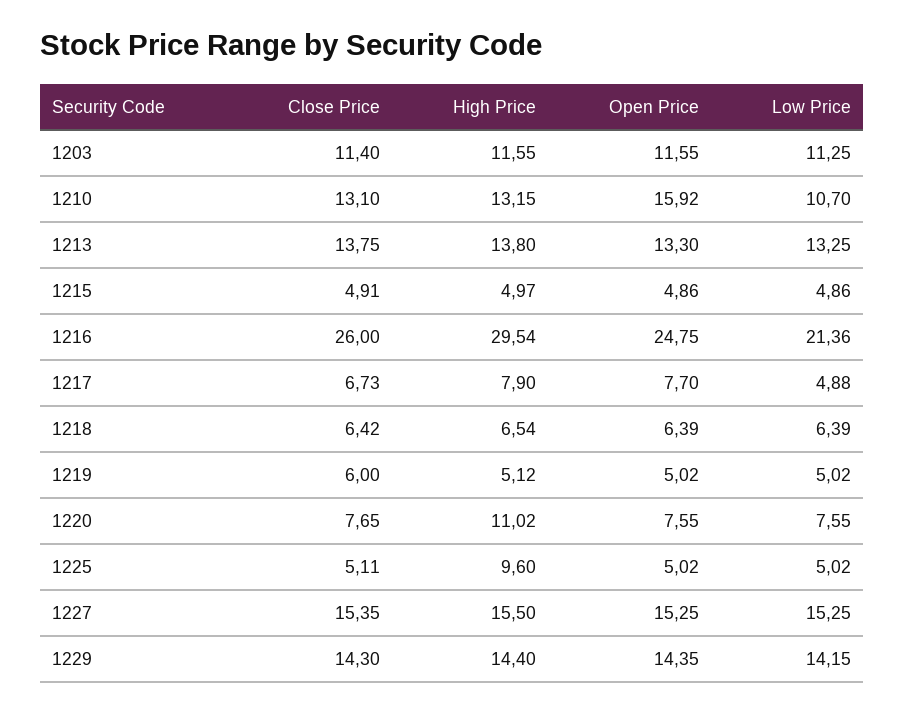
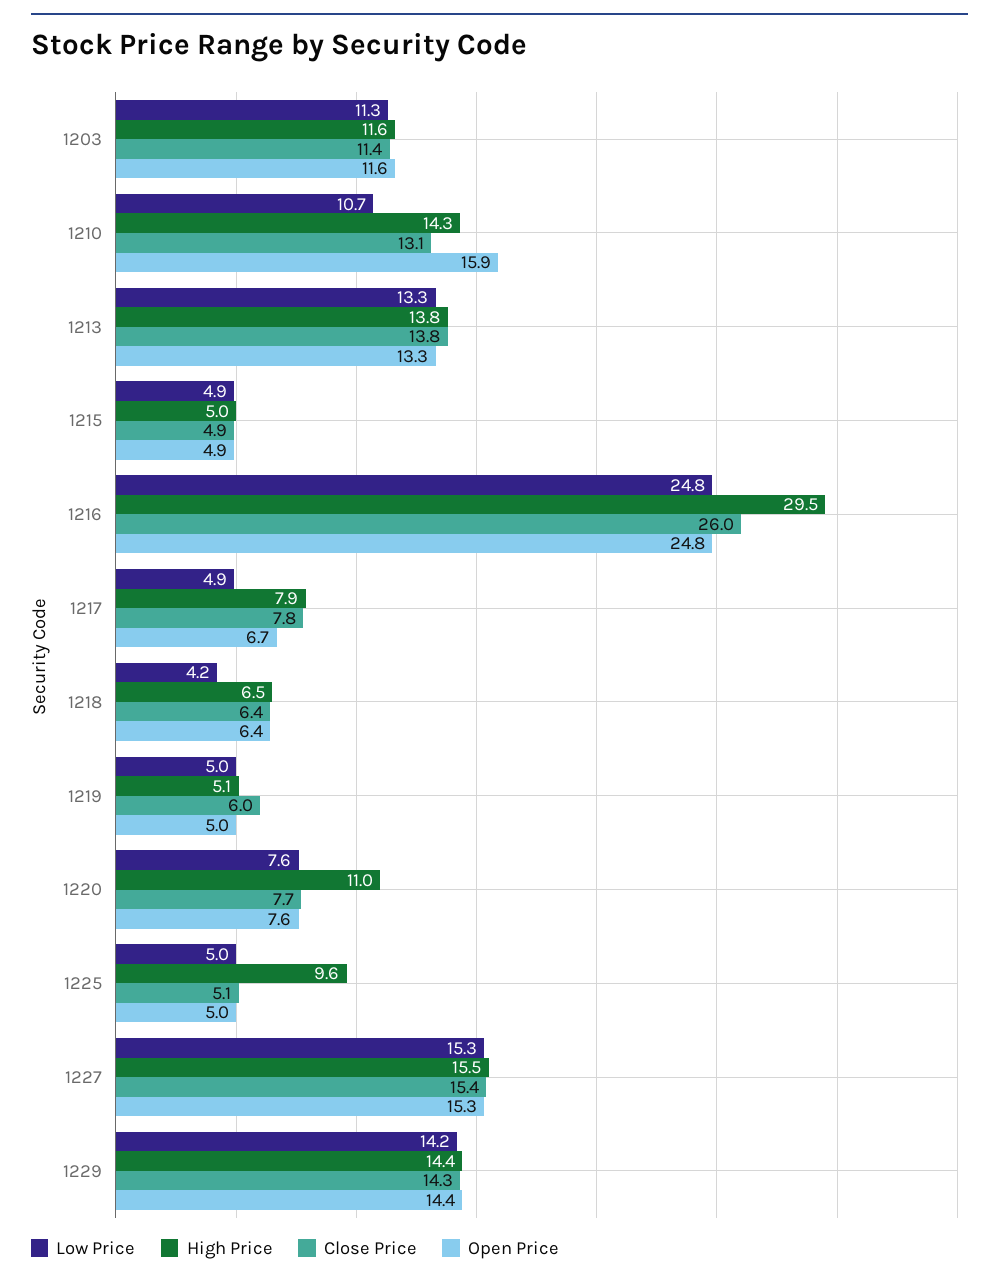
High Price, 1210: 13.15 -> 14.3
Low Price, 1216: 21.36 -> 24.8
Close Price, 1217: 6.73 -> 7.8
Open Price, 1217: 7.7 -> 6.7
Low Price, 1218: 6.39 -> 4.2

